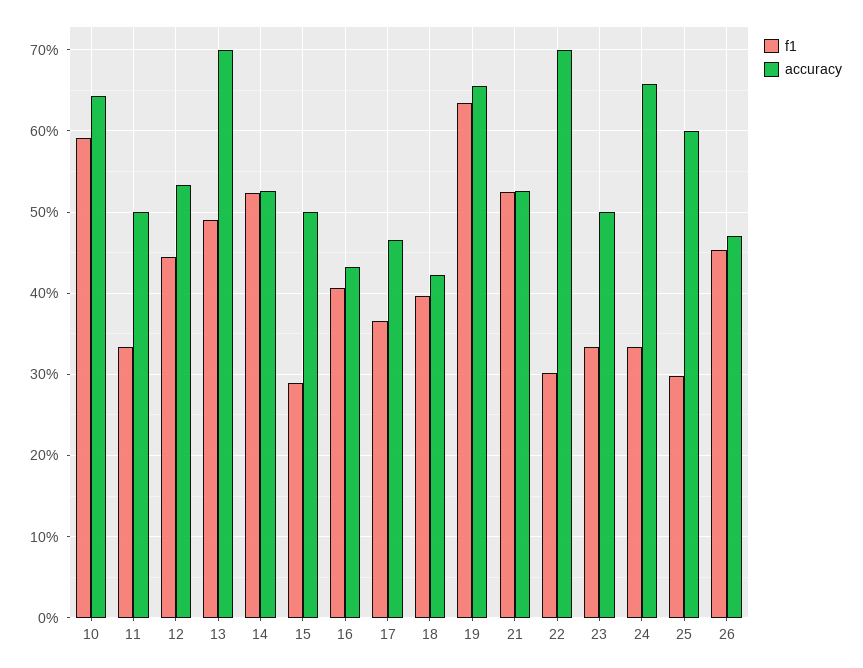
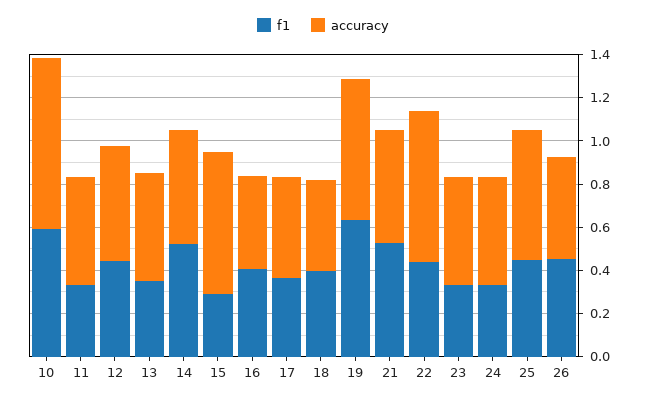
accuracy, 10: 0.64 -> 0.8
f1, 13: 0.49 -> 0.35
accuracy, 13: 0.7 -> 0.5
accuracy, 15: 0.5 -> 0.65
f1, 22: 0.3 -> 0.45
accuracy, 24: 0.66 -> 0.5
f1, 25: 0.3 -> 0.45

